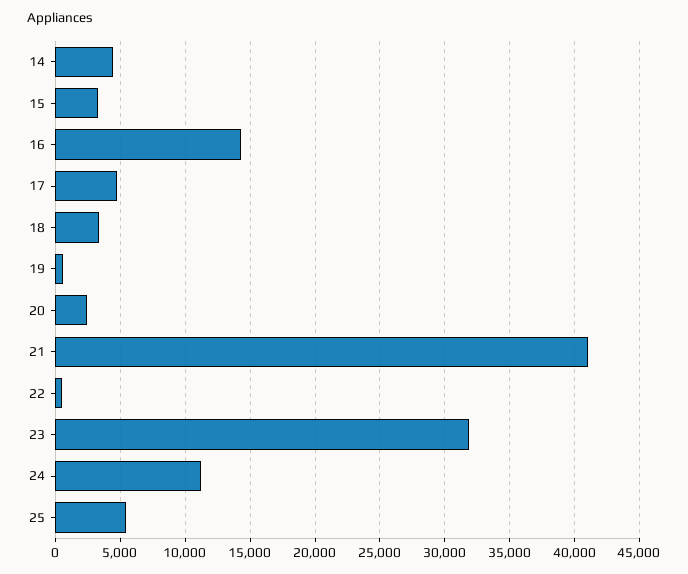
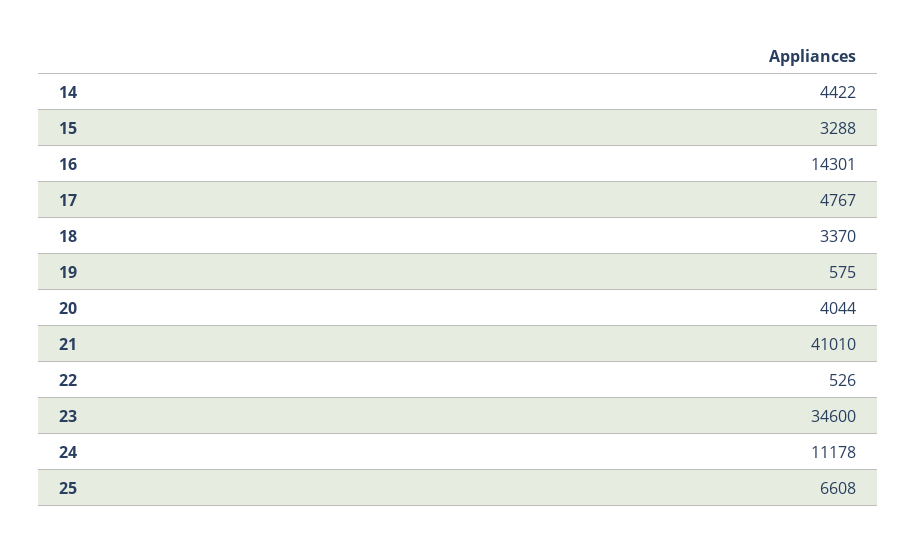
20: 2500 -> 4044
23: 32000 -> 34600
25: 5500 -> 6608

